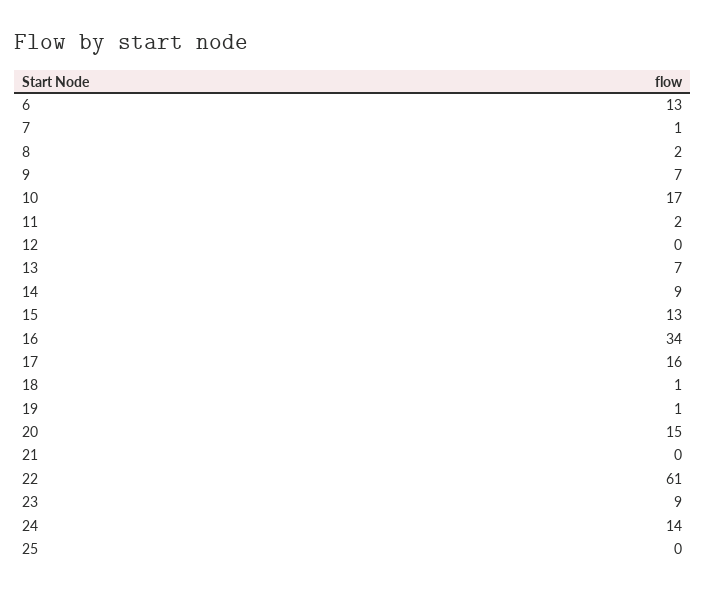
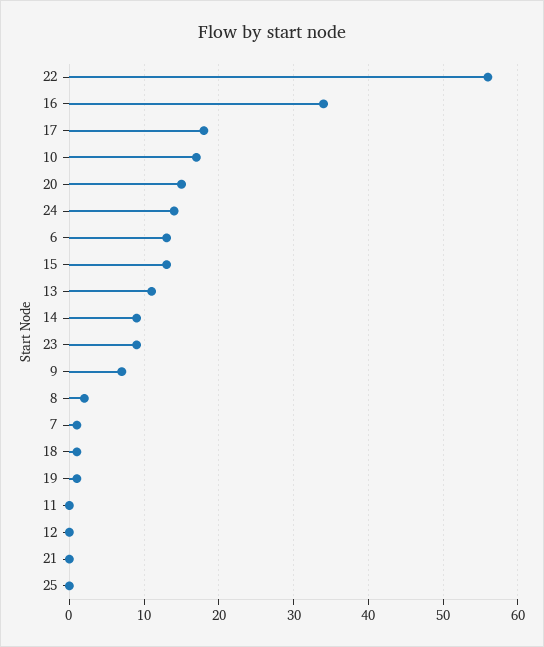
11: 2 -> 0
13: 7 -> 11
17: 16 -> 18
22: 61 -> 56

